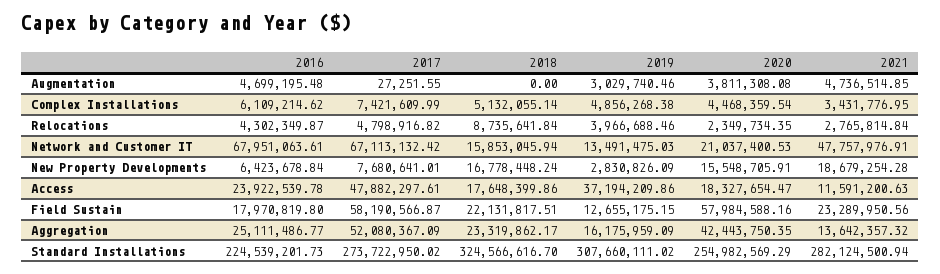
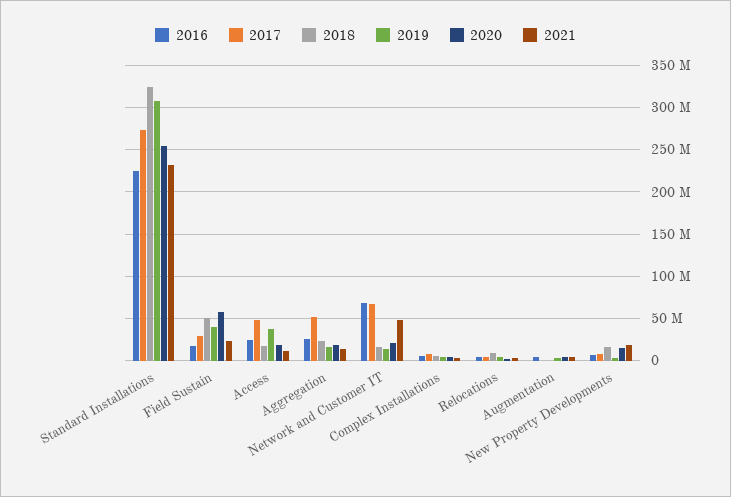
2017, Field Sustain: 58190566.87 -> 30000000
2018, Field Sustain: 22131817.51 -> 50000000
2019, Field Sustain: 12655175.15 -> 40000000
2020, Aggregation: 42443750.35 -> 20000000
2021, Standard Installations: 282124500.94 -> 230000000

